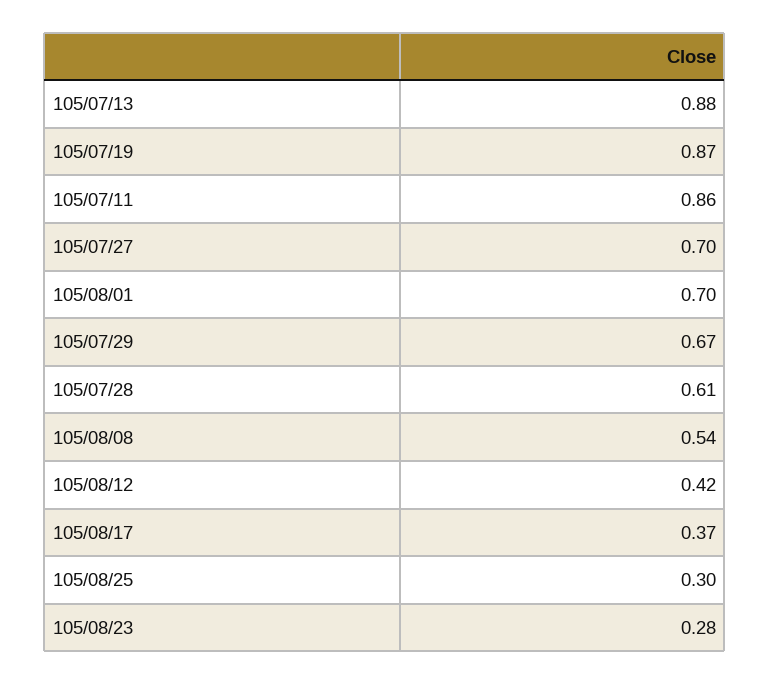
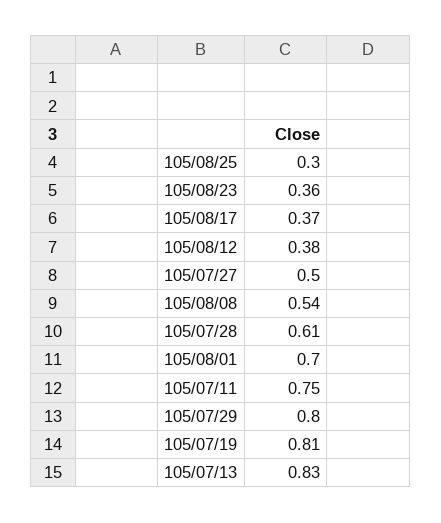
105/07/13: 0.88 -> 0.83
105/07/19: 0.87 -> 0.81
105/07/11: 0.86 -> 0.75
105/07/27: 0.7 -> 0.5
105/07/29: 0.67 -> 0.8
105/08/12: 0.42 -> 0.38
105/08/23: 0.28 -> 0.36

